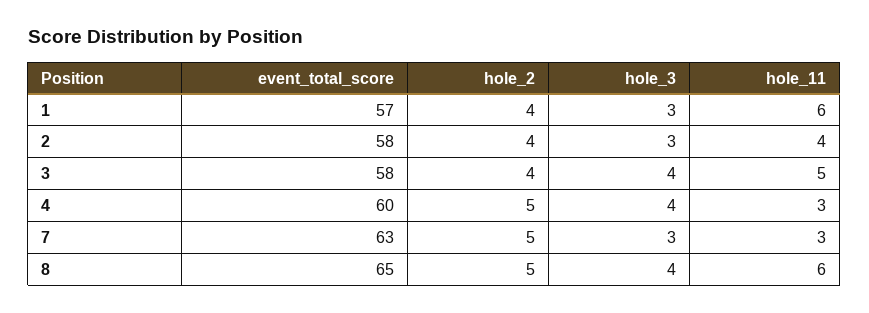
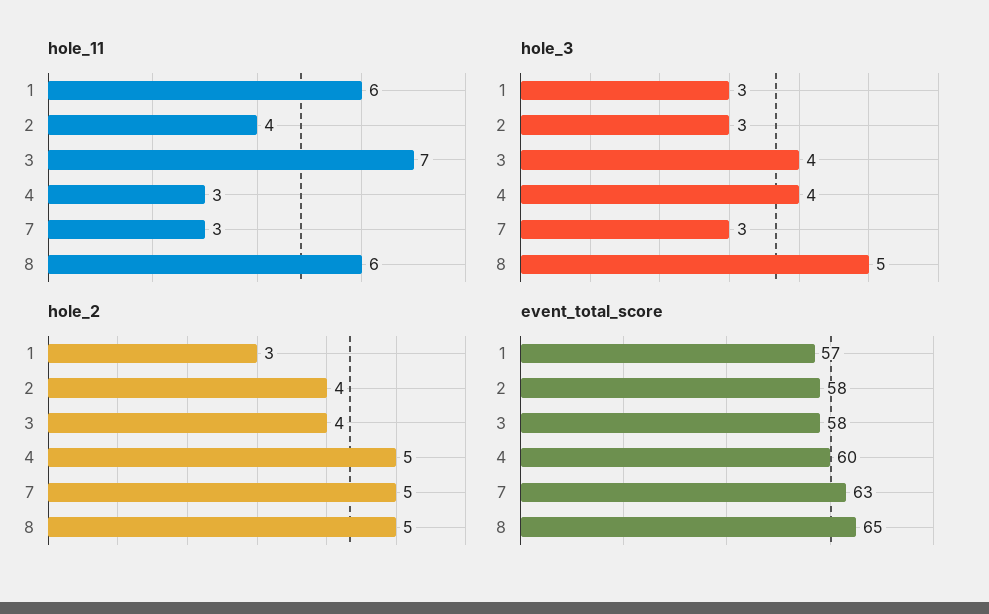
hole_2, 1: 4 -> 3
hole_11, 3: 5 -> 7
hole_3, 8: 4 -> 5

